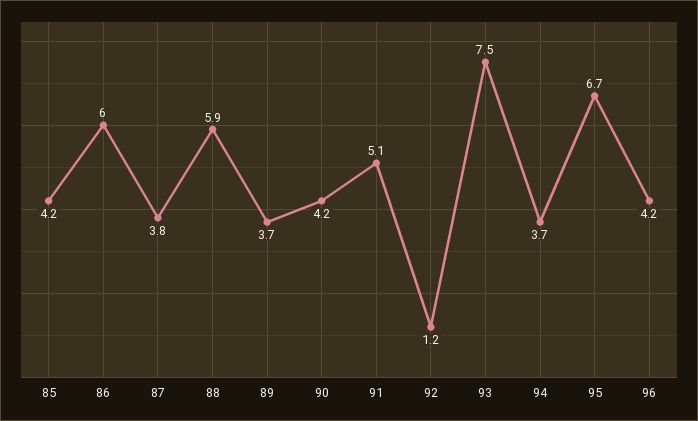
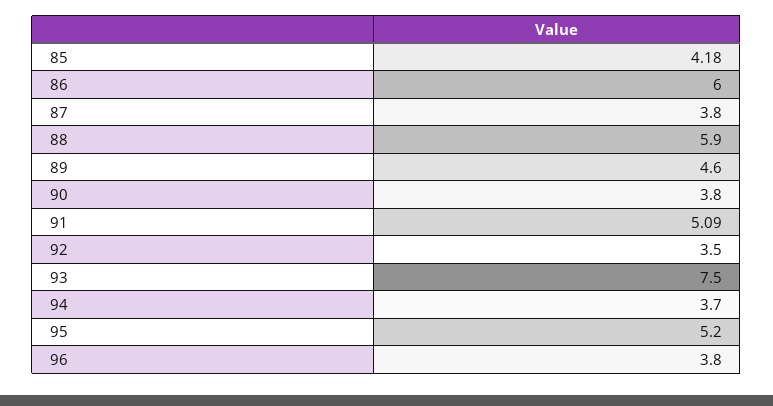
89: 3.7 -> 4.6
90: 4.2 -> 3.8
92: 1.2 -> 3.5
95: 6.7 -> 5.2
96: 4.2 -> 3.8

